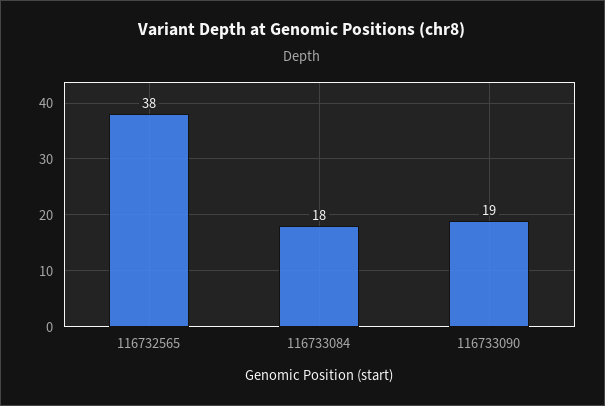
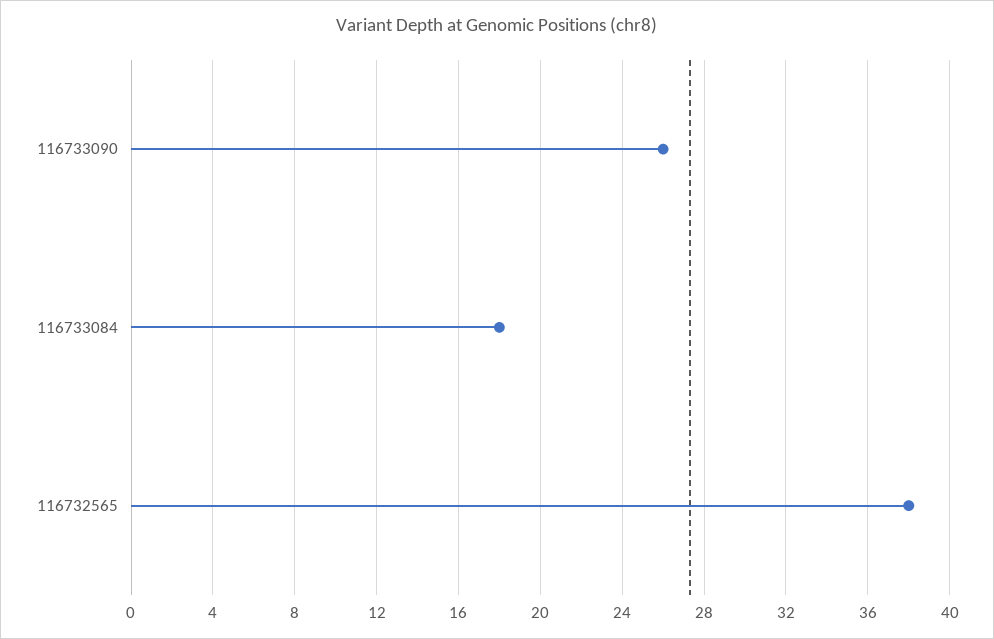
116733090: 19 -> 26

